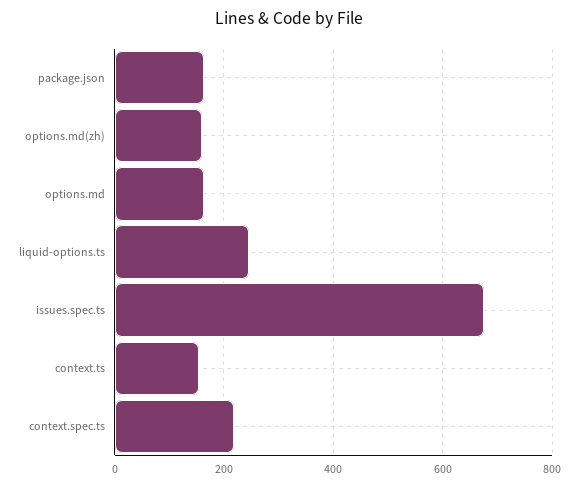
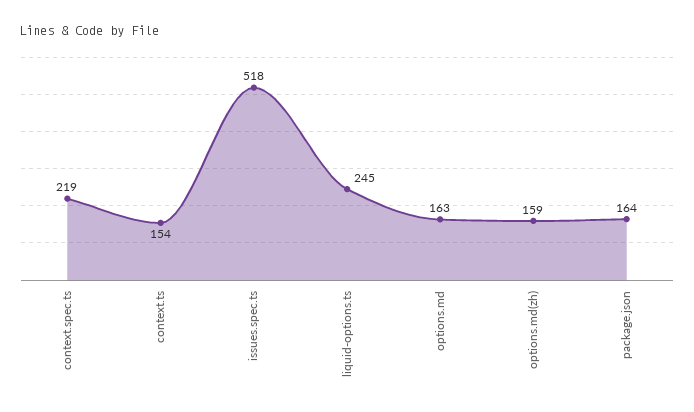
issues.spec.ts: 680 -> 518

